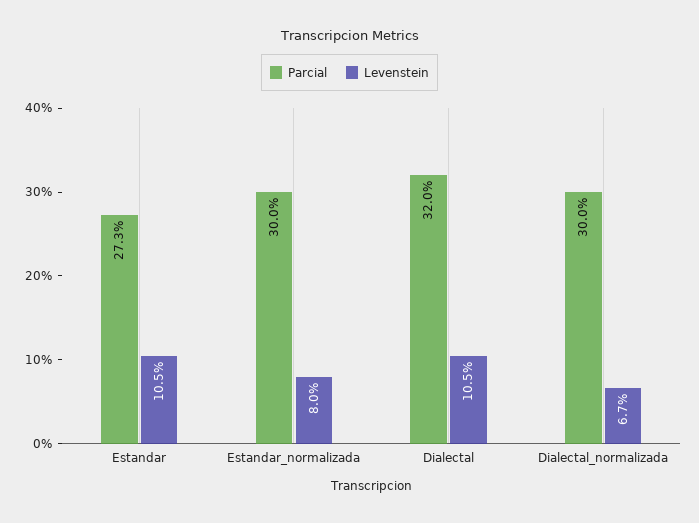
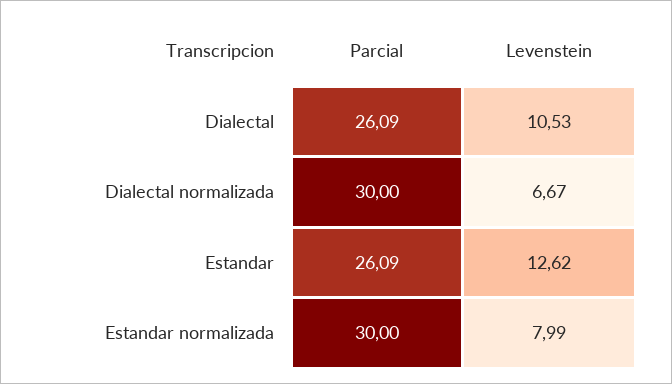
Parcial, Estandar: 27.3 -> 26.09
Levenstein, Estandar: 10.5 -> 12.62
Parcial, Dialectal: 32 -> 26.09

